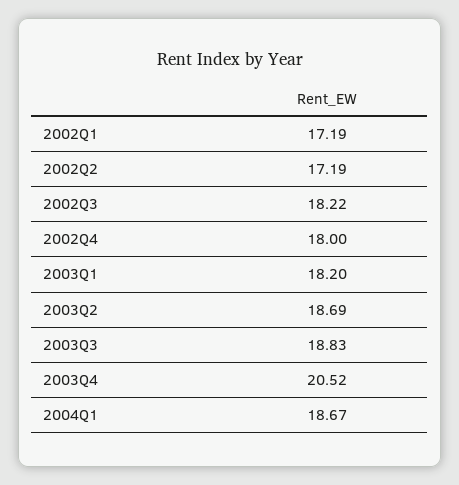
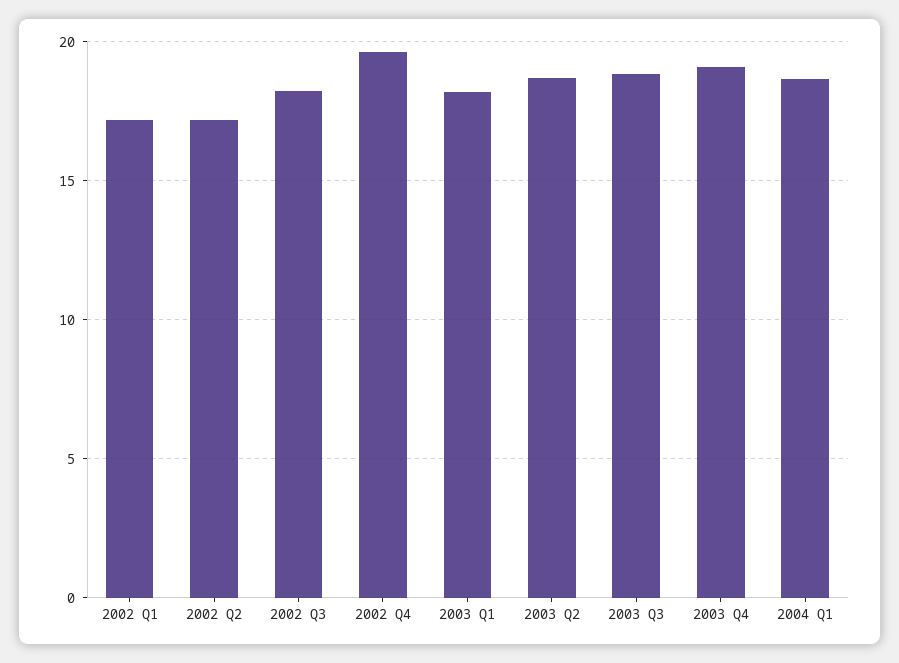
2002Q4: 18 -> 19.5
2003Q4: 20.52 -> 19

